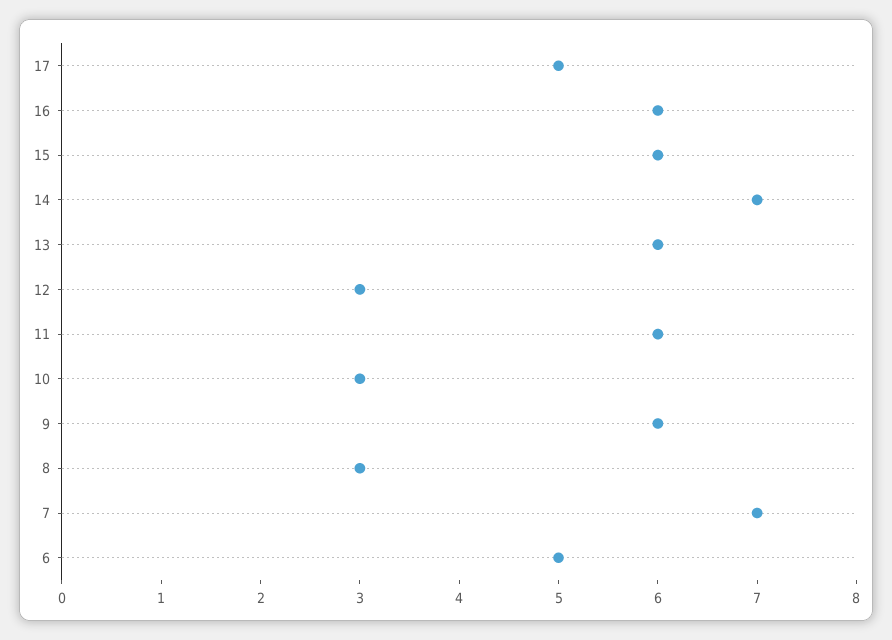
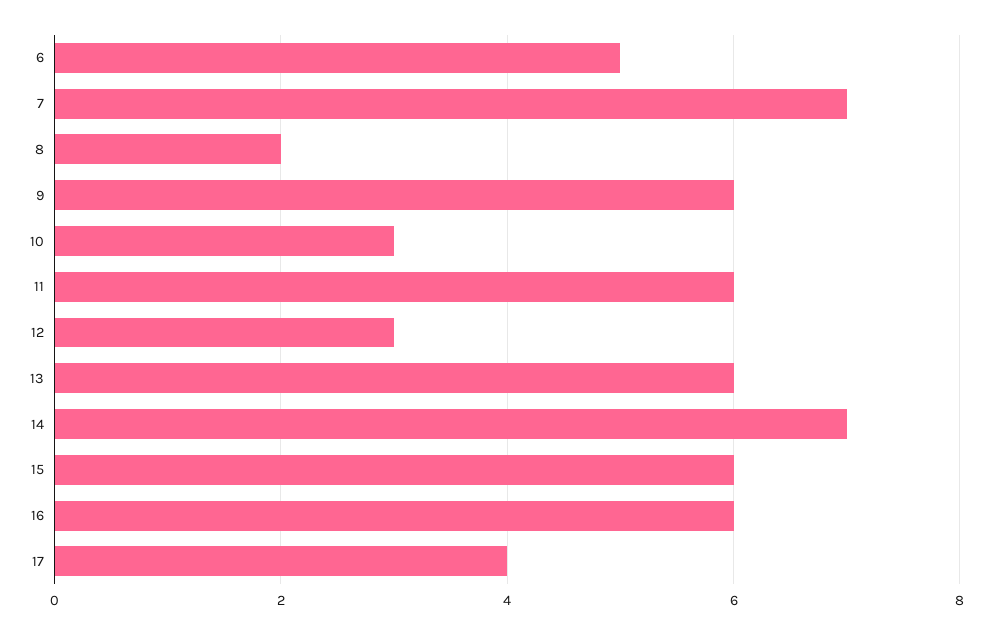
17: 5 -> 4
8: 3 -> 2

